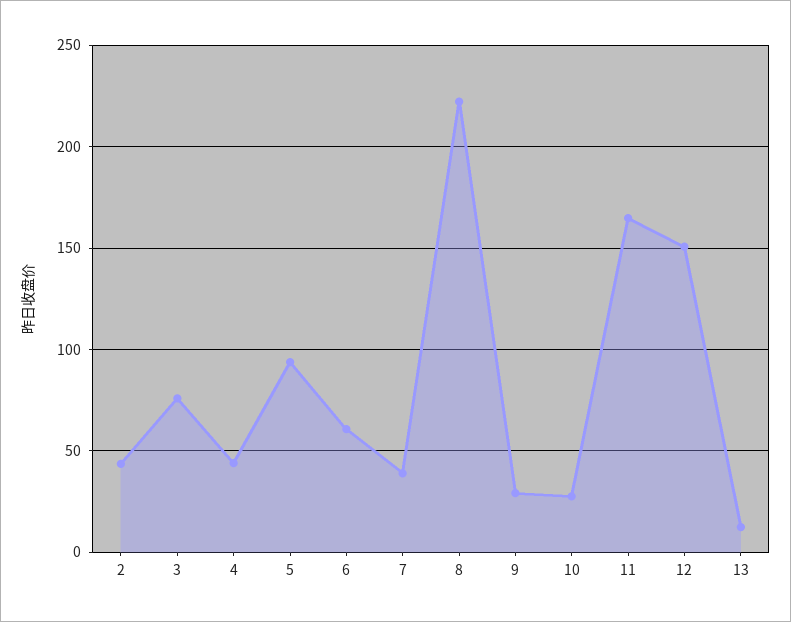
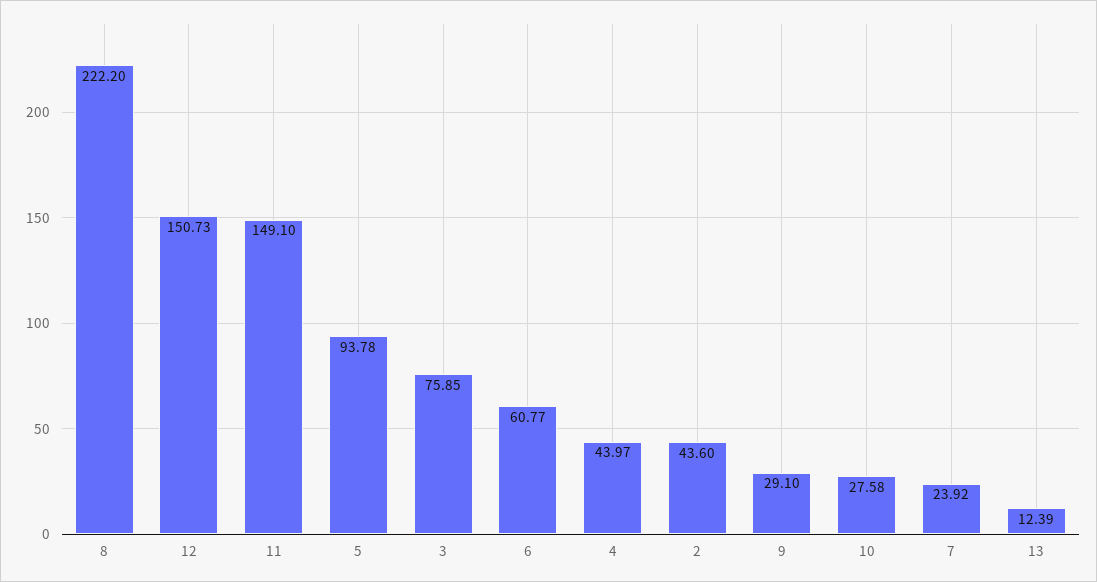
7: 40 -> 23.92
11: 165 -> 149.1

